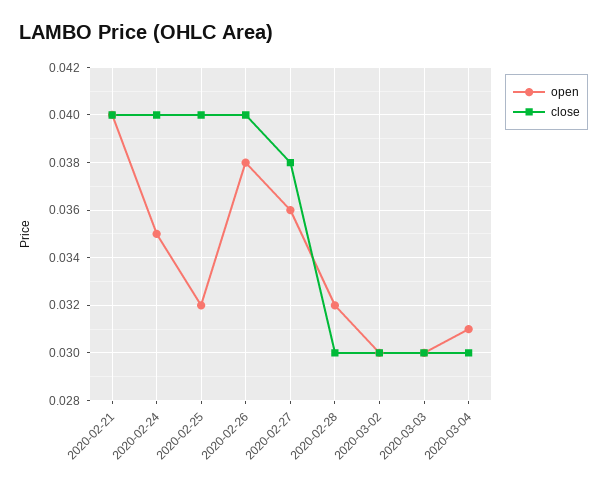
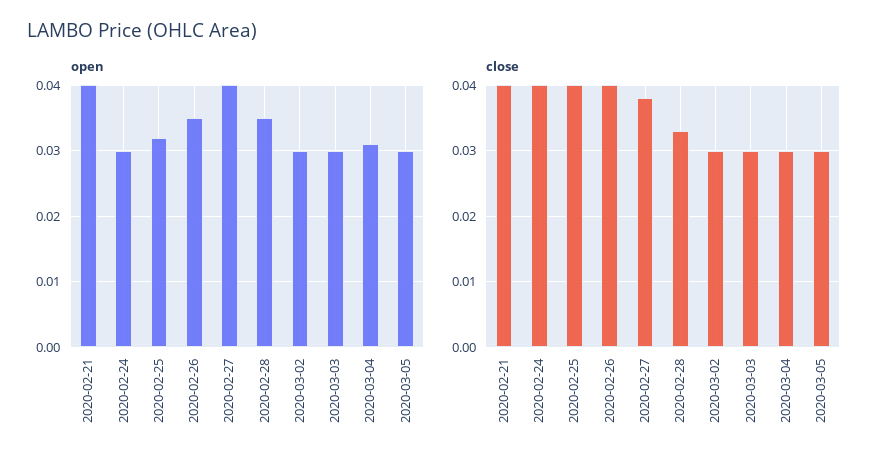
open, 2020-02-24: 0.035 -> 0.03
open, 2020-02-26: 0.038 -> 0.035
open, 2020-02-27: 0.036 -> 0.04
open, 2020-02-28: 0.032 -> 0.035
close, 2020-02-28: 0.03 -> 0.033
open, 2020-03-05: none -> 0.03
close, 2020-03-05: none -> 0.03

